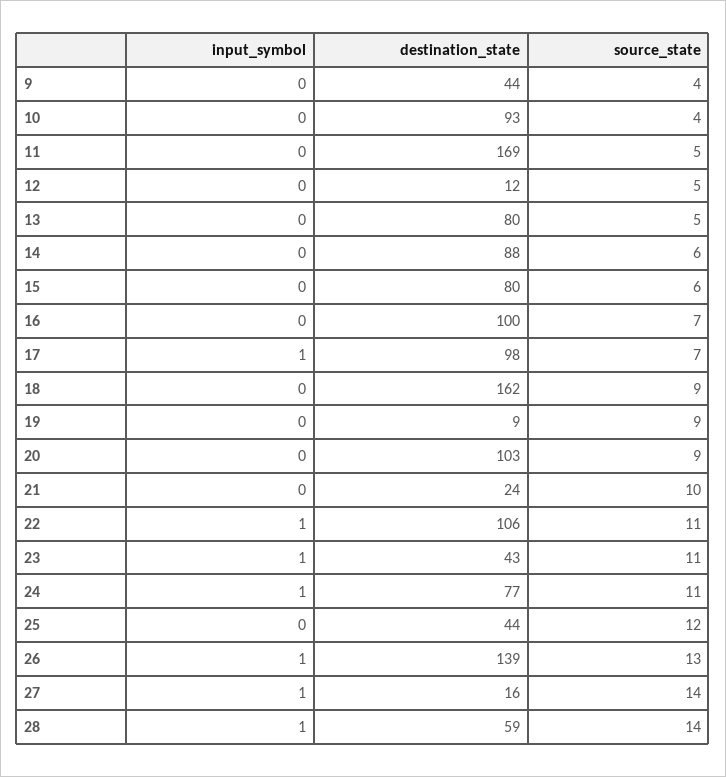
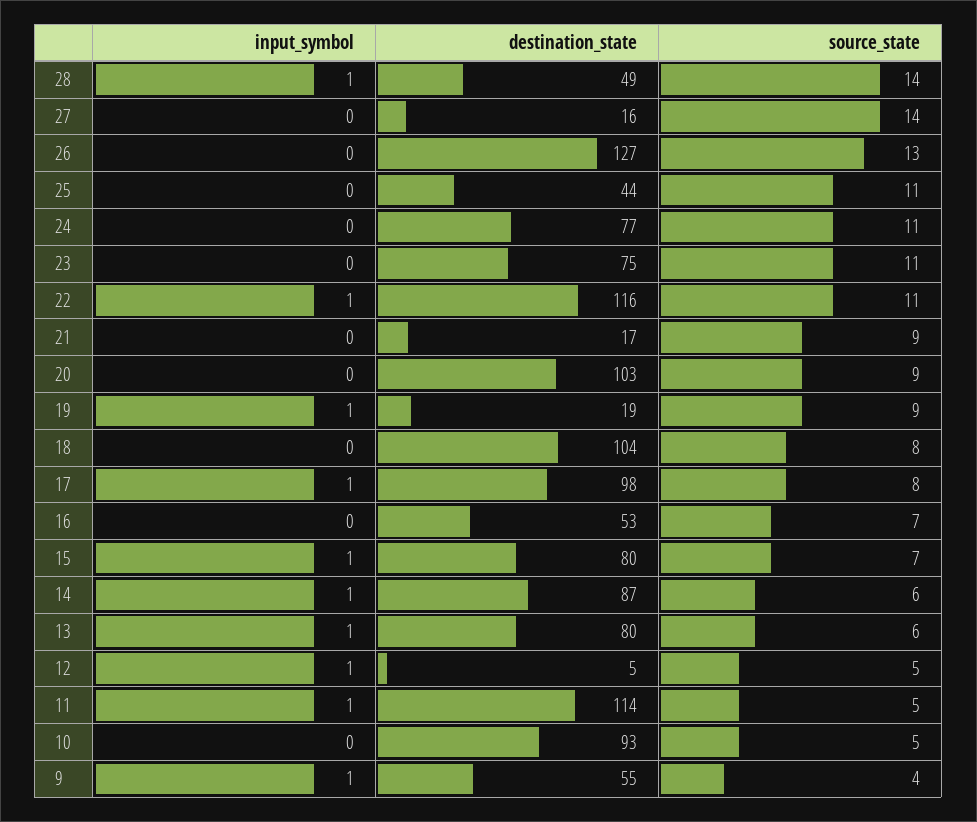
input_symbol, 9: 0 -> 1
destination_state, 9: 44 -> 55
source_state, 10: 4 -> 5
input_symbol, 11: 0 -> 1
destination_state, 11: 169 -> 114
input_symbol, 12: 0 -> 1
destination_state, 12: 12 -> 5
input_symbol, 13: 0 -> 1
source_state, 13: 5 -> 6
input_symbol, 14: 0 -> 1
destination_state, 14: 88 -> 87
input_symbol, 15: 0 -> 1
source_state, 15: 6 -> 7
destination_state, 16: 100 -> 53
source_state, 17: 7 -> 8
destination_state, 18: 162 -> 104
source_state, 18: 9 -> 8
input_symbol, 19: 0 -> 1
destination_state, 19: 9 -> 19
destination_state, 21: 24 -> 17
source_state, 21: 10 -> 9
destination_state, 22: 106 -> 116
input_symbol, 23: 1 -> 0
destination_state, 23: 43 -> 75
input_symbol, 24: 1 -> 0
source_state, 25: 12 -> 11
input_symbol, 26: 1 -> 0
destination_state, 26: 139 -> 127
input_symbol, 27: 1 -> 0
destination_state, 28: 59 -> 49

